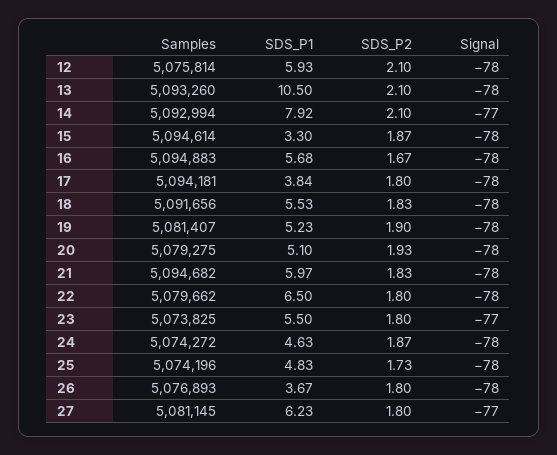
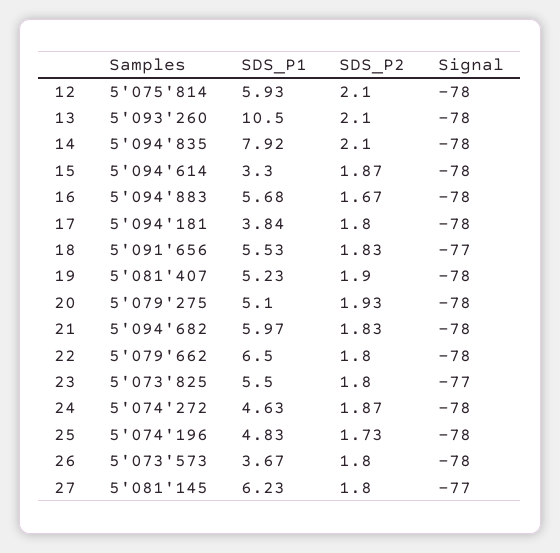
Samples, 14: 5092994 -> 5094835
Signal, 14: -77 -> -78
Signal, 18: -78 -> -77
Samples, 26: 5076893 -> 5073573

